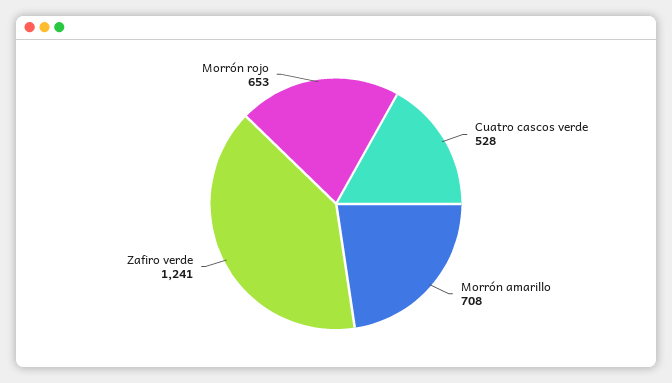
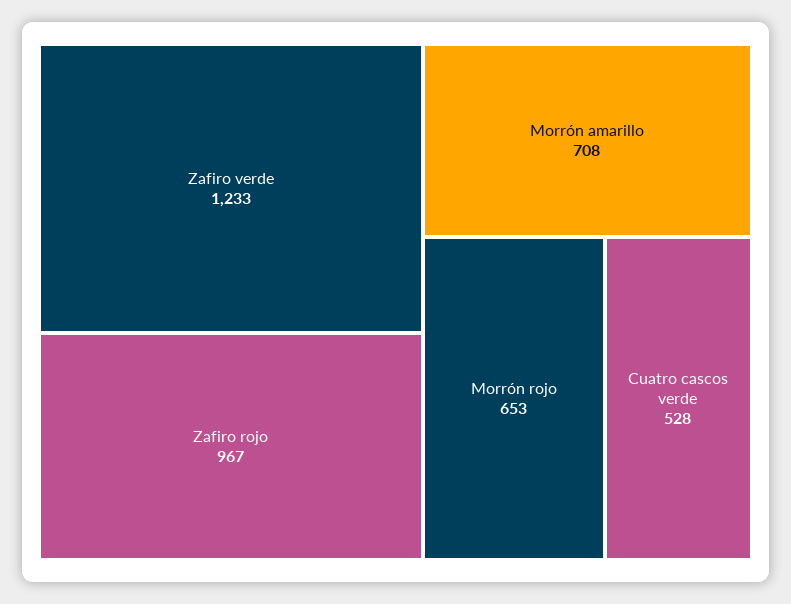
Zafiro verde: 1241 -> 1233
Zafiro rojo: none -> 967

